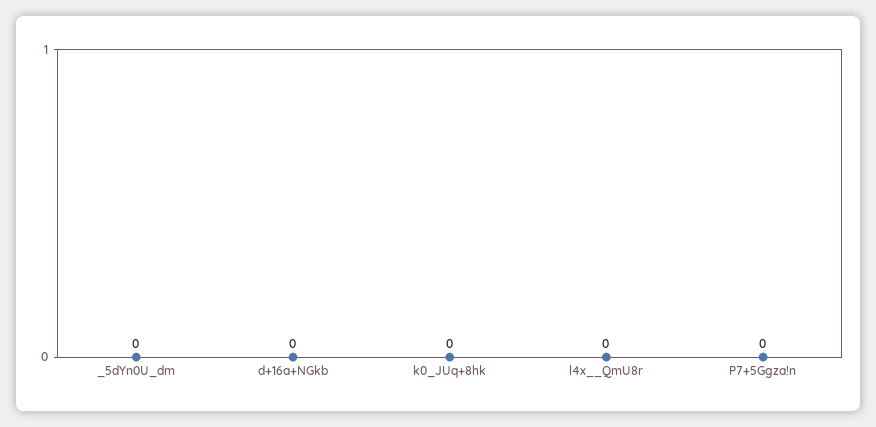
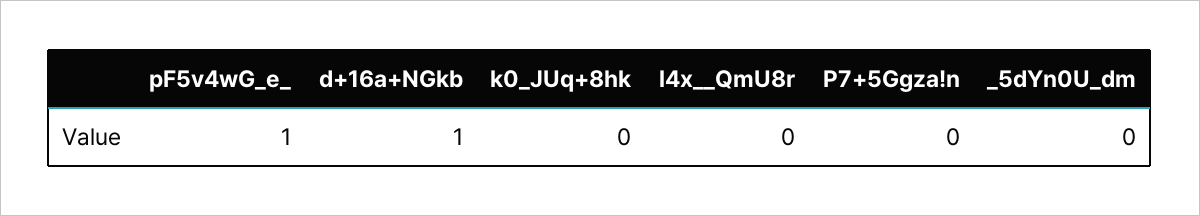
d+16a+NGkb: 0 -> 1
pF5v4wG_e_: none -> 1

